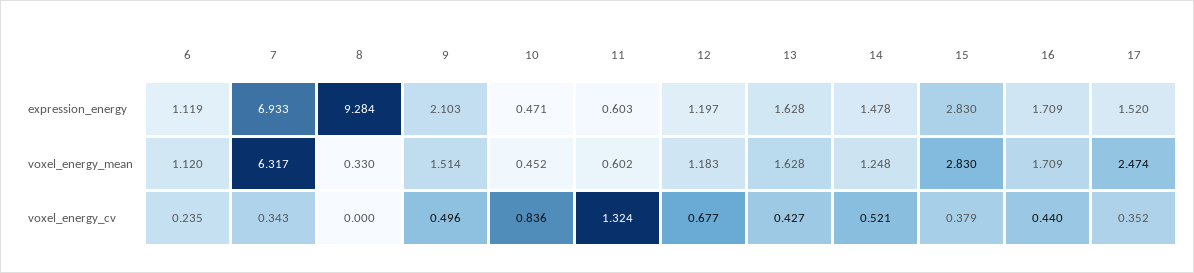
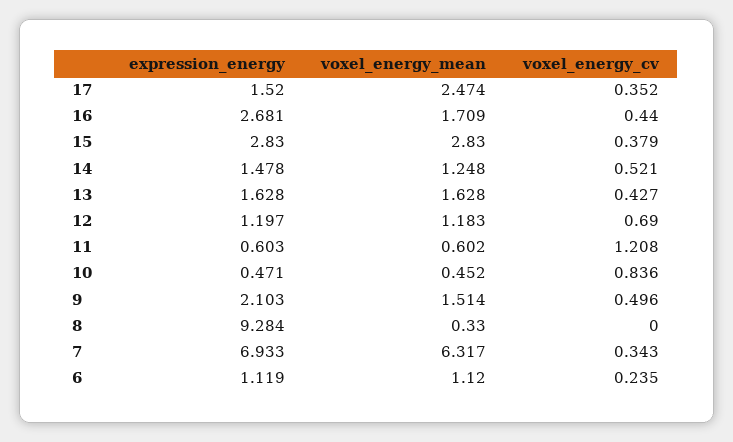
16, expression_energy: 1.709 -> 2.681
11, voxel_energy_cv: 1.324 -> 1.208
12, voxel_energy_cv: 0.677 -> 0.69

